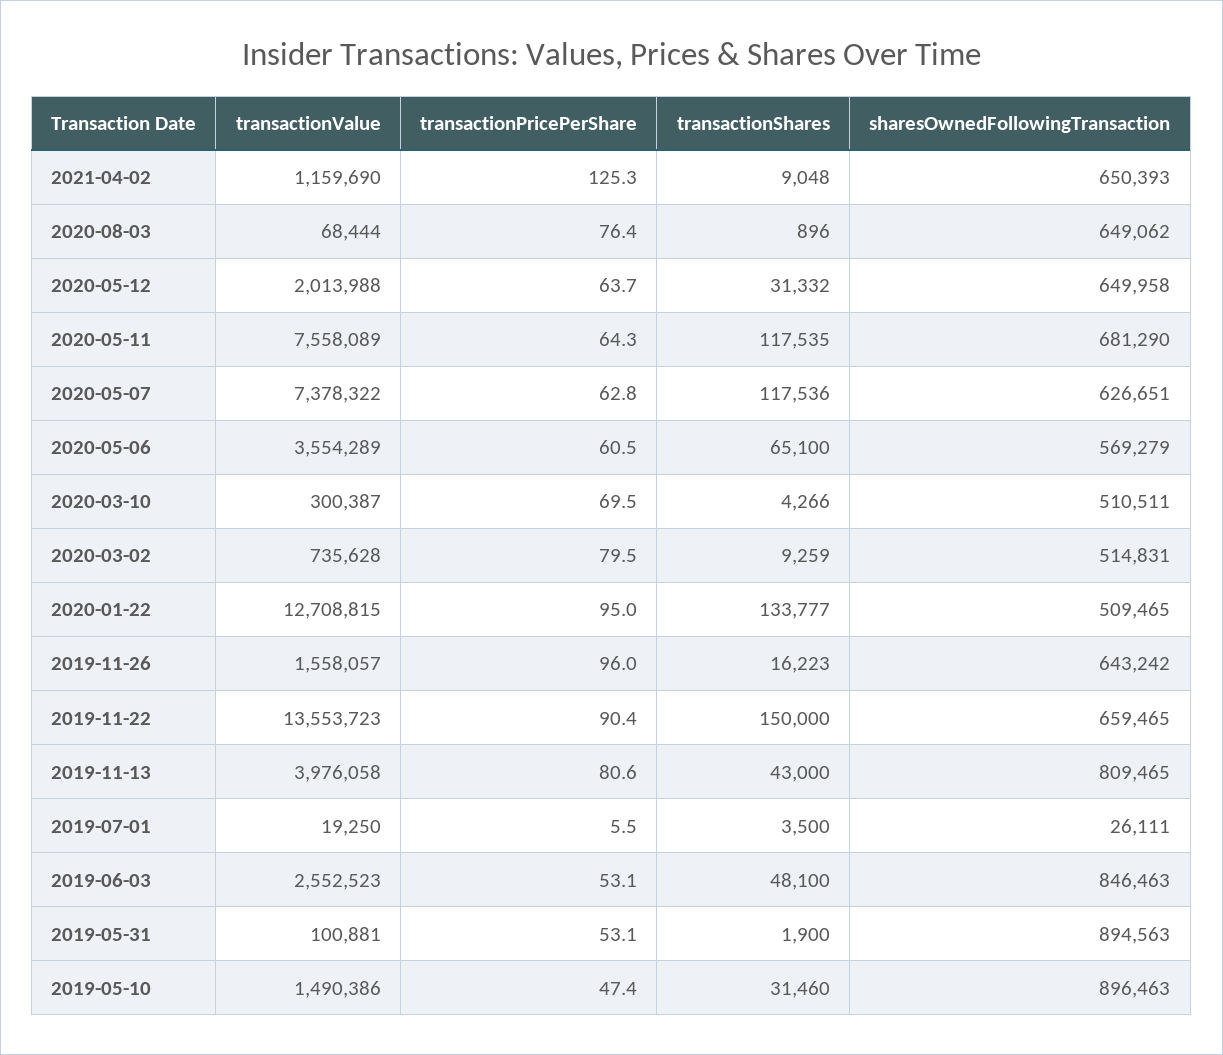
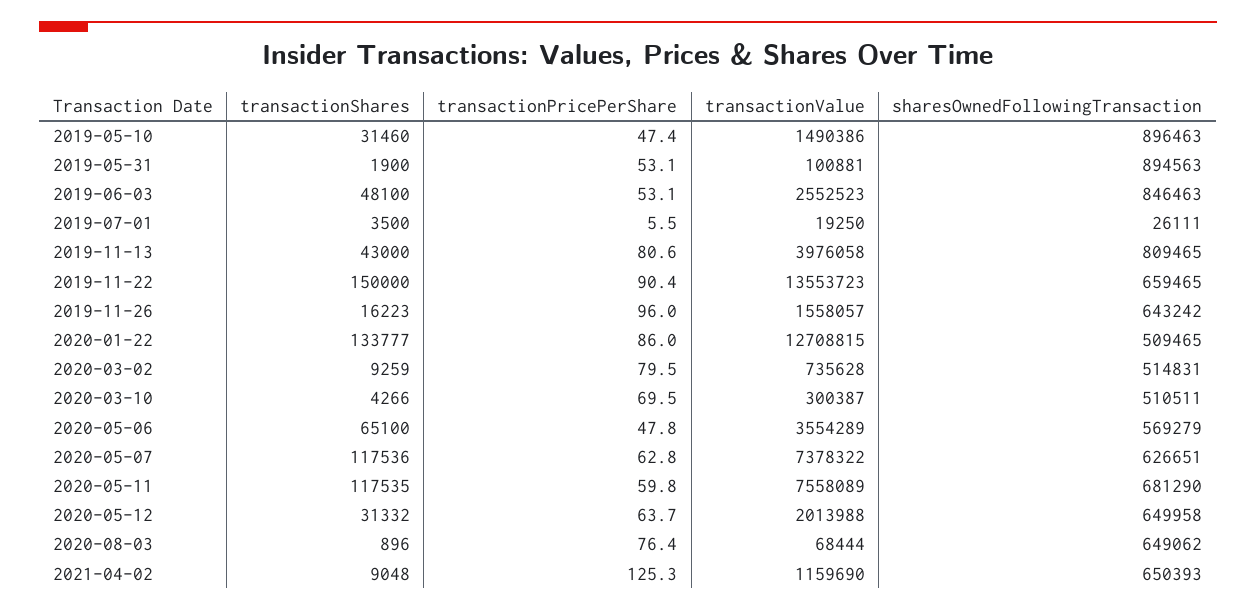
transactionPricePerShare, 2020-05-11: 64.3 -> 59.8
transactionPricePerShare, 2020-05-06: 60.5 -> 47.8
transactionPricePerShare, 2020-01-22: 95 -> 86

